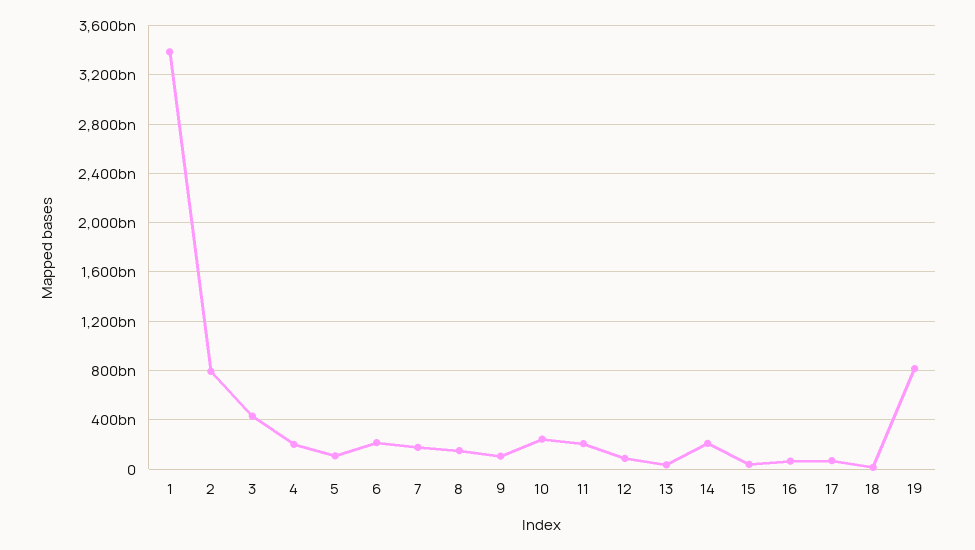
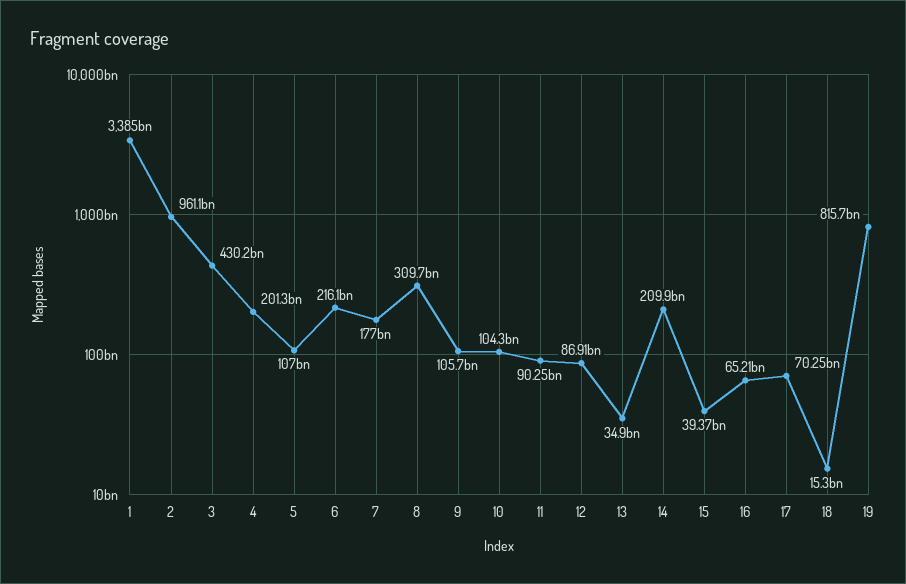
2: 800000000000 -> 961100000000
8: 150000000000 -> 309700000000
10: 250000000000 -> 104300000000
11: 200000000000 -> 90250000000

